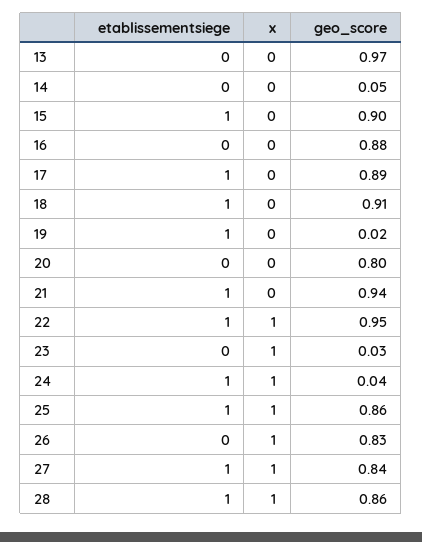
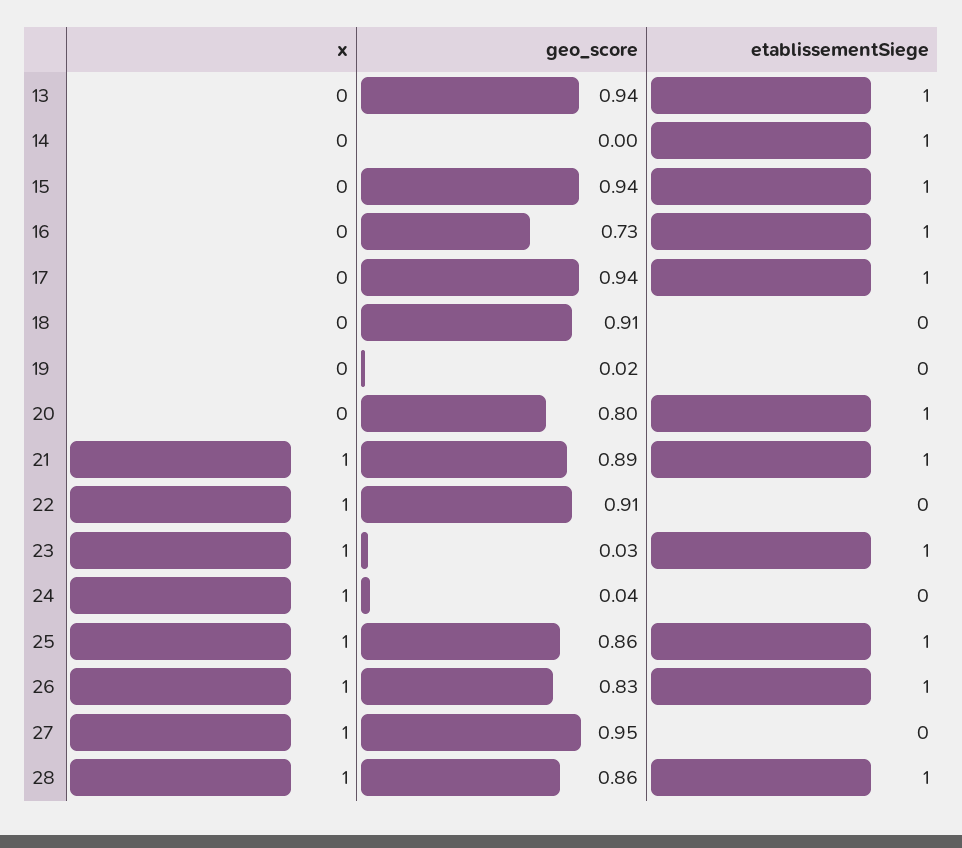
etablissementsiege, 13: 0 -> 1
geo_score, 13: 0.97 -> 0.94
etablissementsiege, 14: 0 -> 1
geo_score, 14: 0.05 -> 0
geo_score, 15: 0.9 -> 0.94
etablissementsiege, 16: 0 -> 1
geo_score, 16: 0.88 -> 0.73
geo_score, 17: 0.89 -> 0.94
etablissementsiege, 18: 1 -> 0
etablissementsiege, 19: 1 -> 0
etablissementsiege, 20: 0 -> 1
x, 21: 0 -> 1
geo_score, 21: 0.94 -> 0.89
etablissementsiege, 22: 1 -> 0
geo_score, 22: 0.95 -> 0.91
etablissementsiege, 23: 0 -> 1
etablissementsiege, 24: 1 -> 0
etablissementsiege, 26: 0 -> 1
etablissementsiege, 27: 1 -> 0
geo_score, 27: 0.84 -> 0.95

